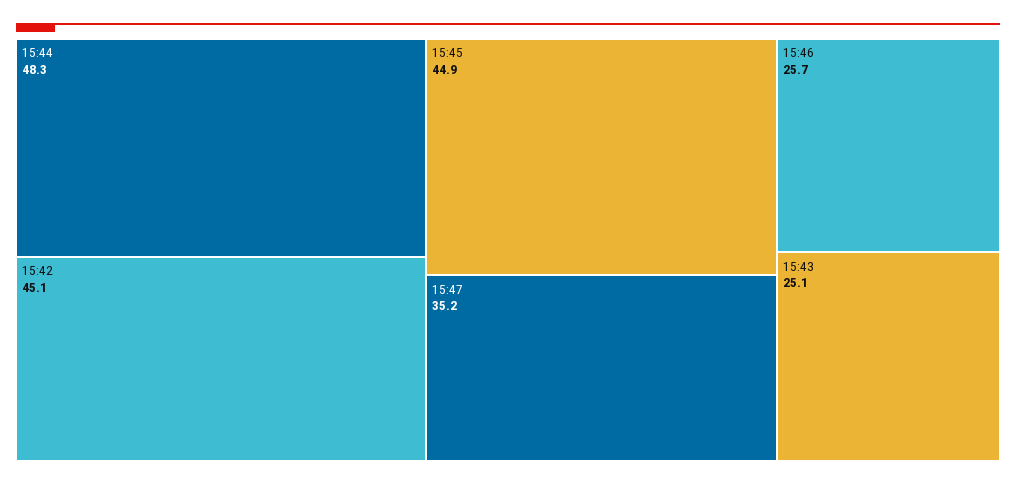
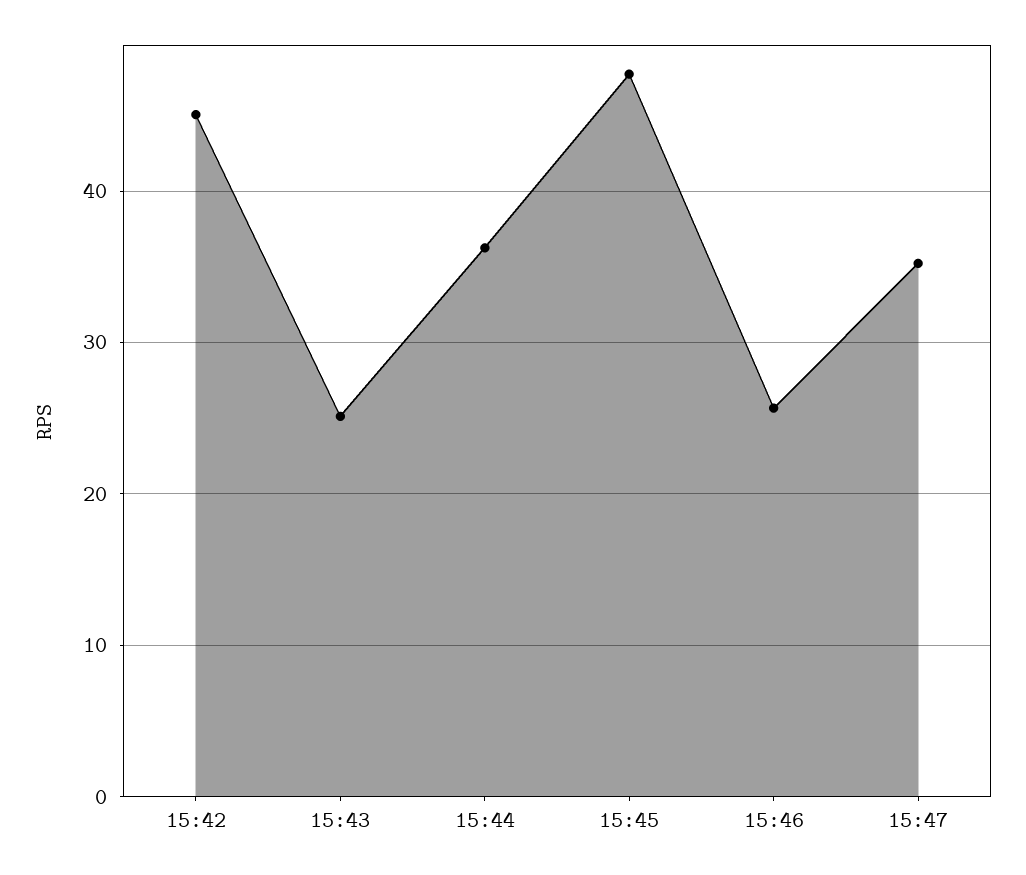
15:44: 48.3 -> 36
15:45: 44.9 -> 48

